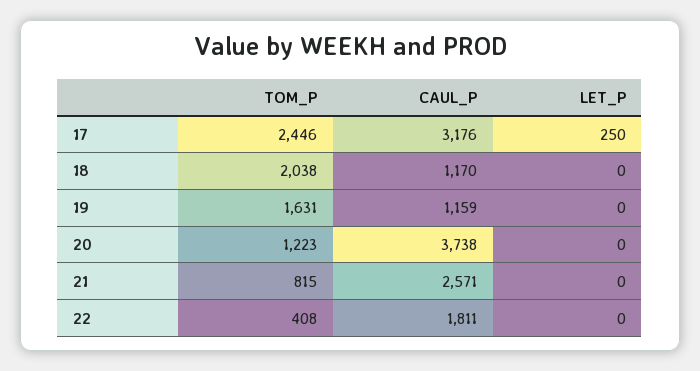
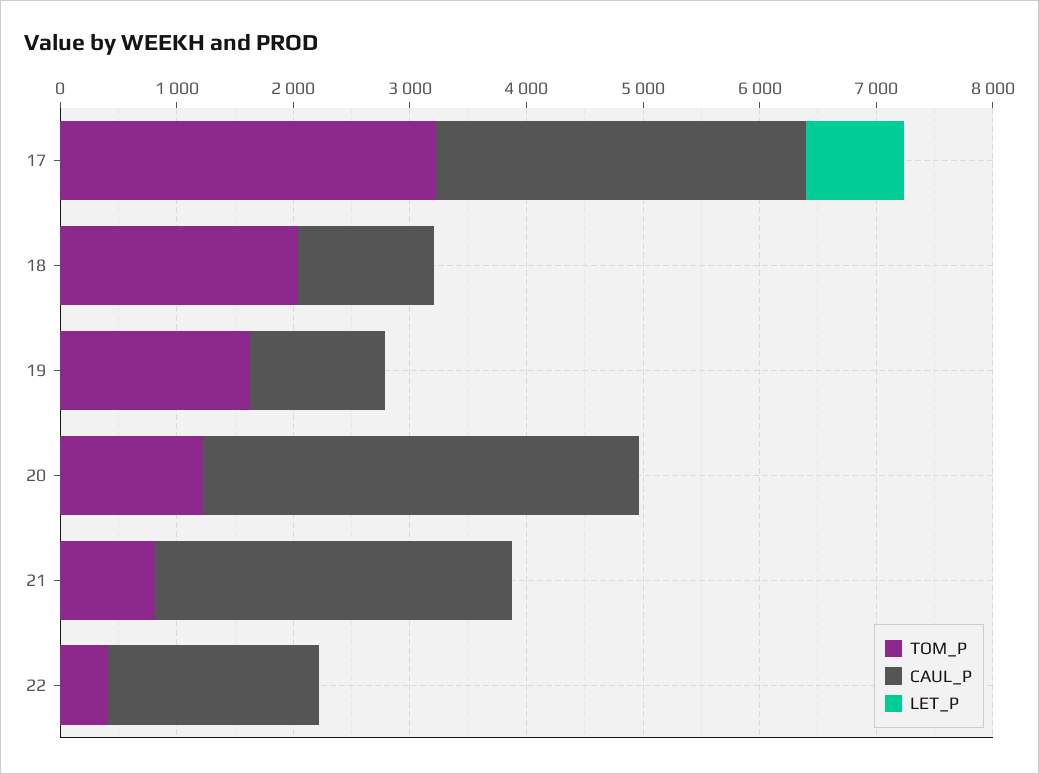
TOM_P, 17: 2446 -> 3200
LET_P, 17: 250 -> 800
CAUL_P, 21: 2571 -> 3000

